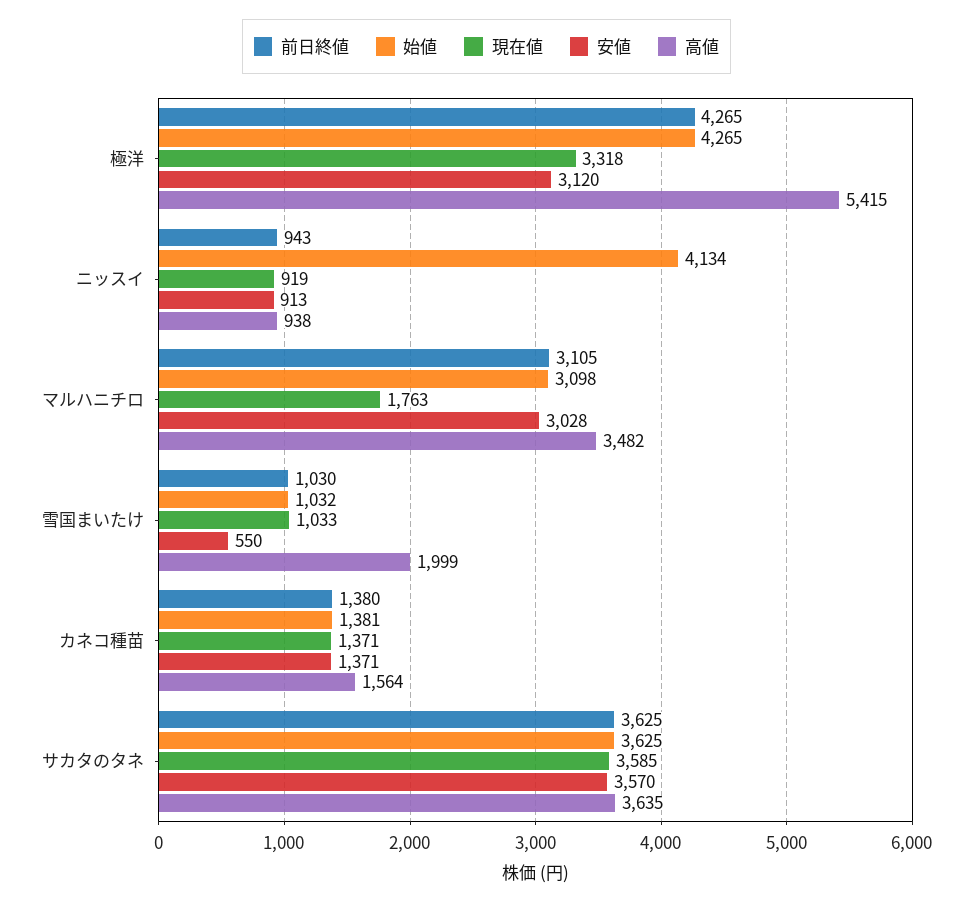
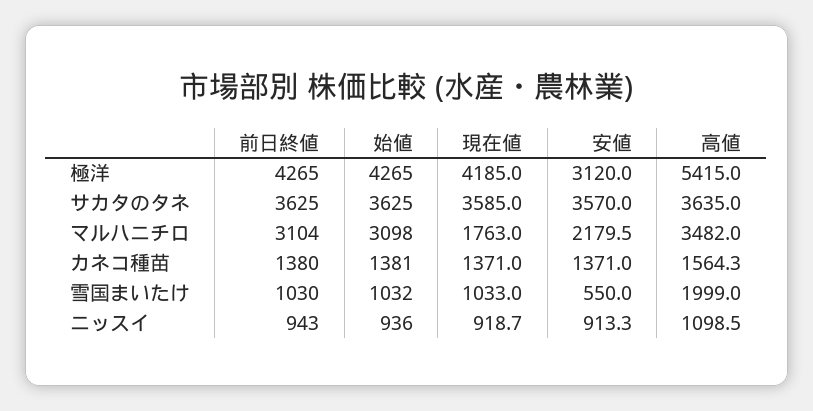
現在値, 極洋: 3318 -> 4185
始値, ニッスイ: 4134 -> 936
高値, ニッスイ: 938 -> 1098.5
前日終値, マルハニチロ: 3105 -> 3104
安値, マルハニチロ: 3028 -> 2179.5

